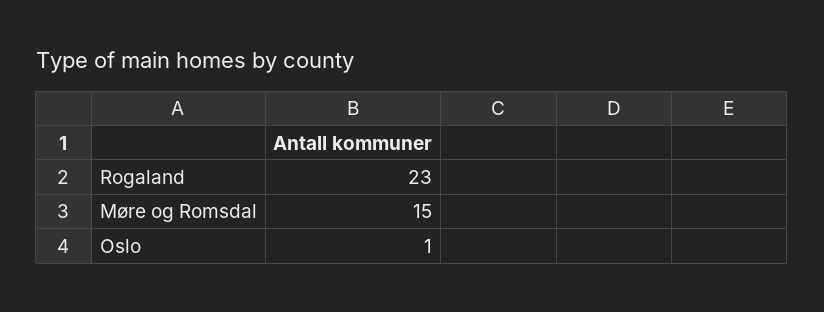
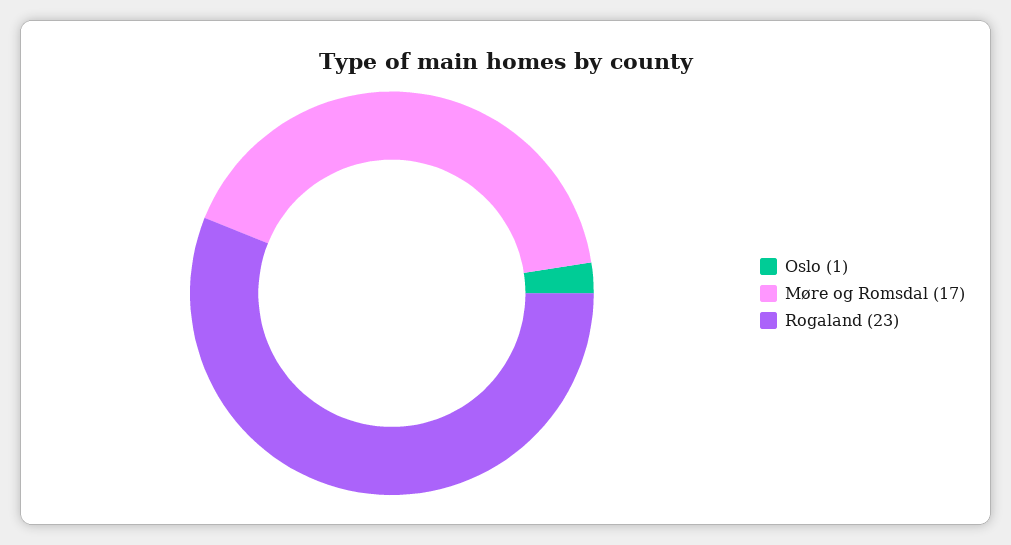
Møre og Romsdal: 15 -> 17

